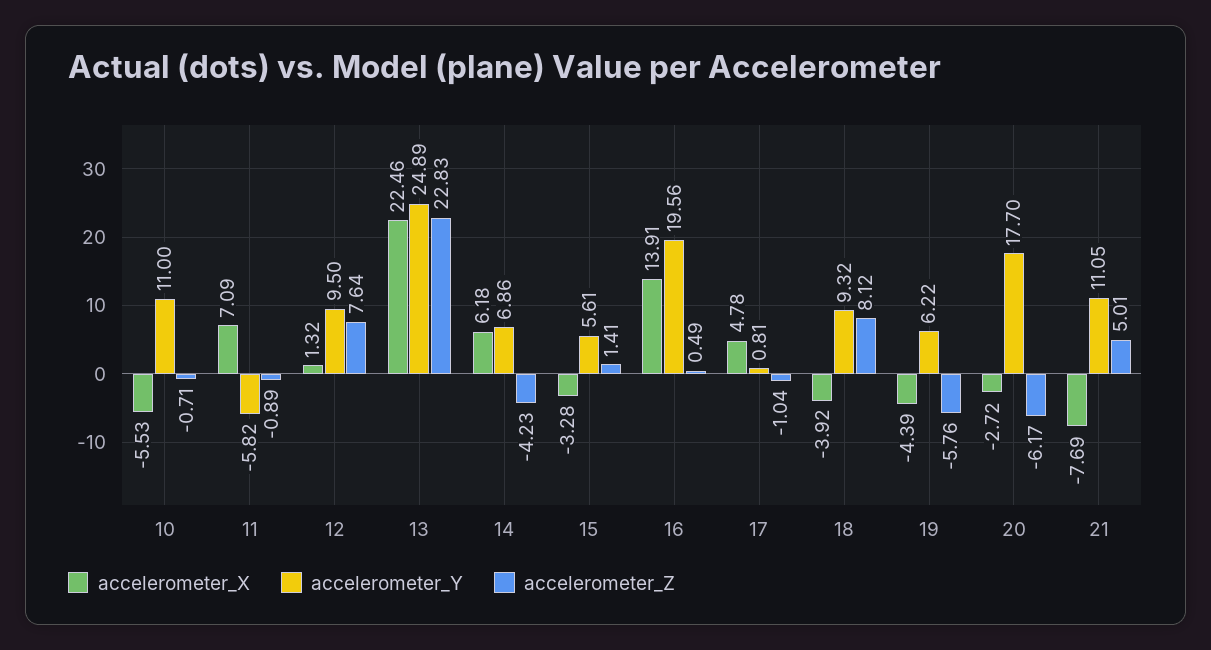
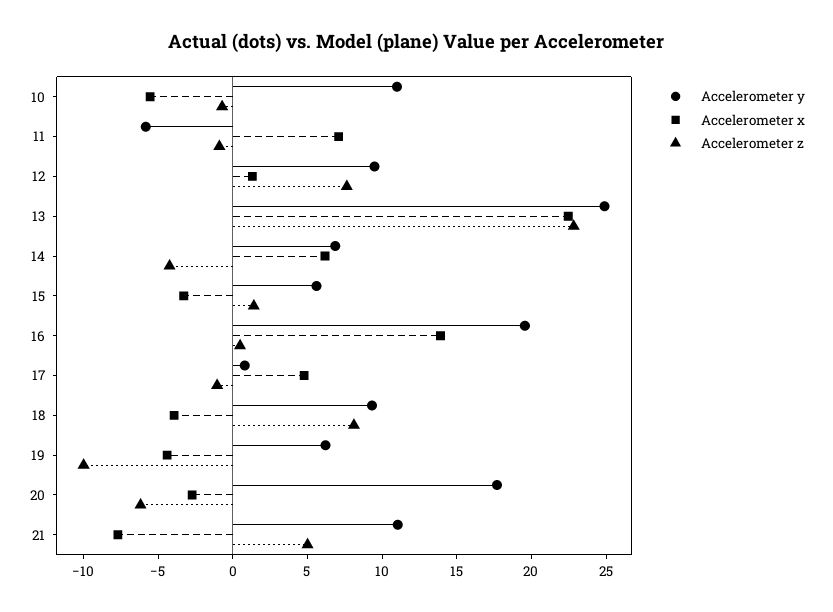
accelerometer_Z, 19: -5.76 -> -10

